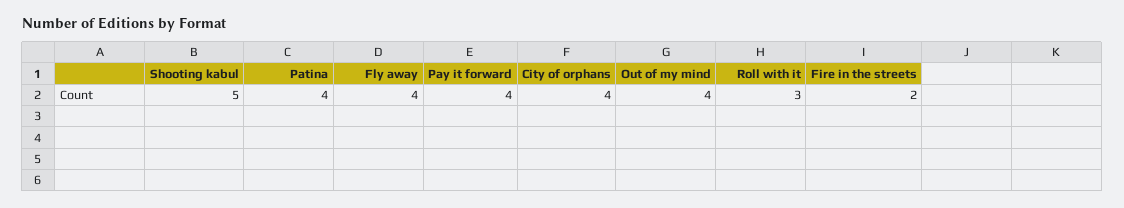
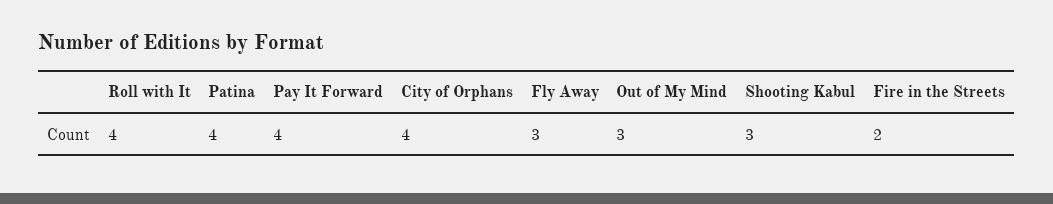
Shooting kabul: 5 -> 3
Fly away: 4 -> 3
Out of my mind: 4 -> 3
Roll with it: 3 -> 4

